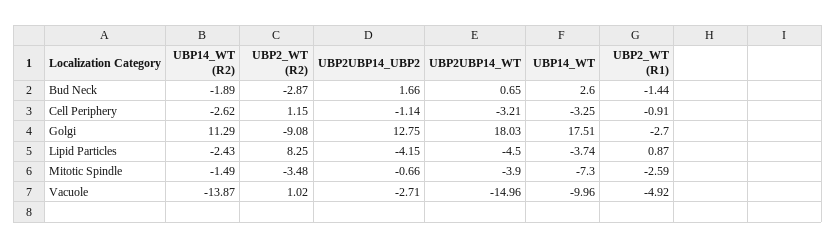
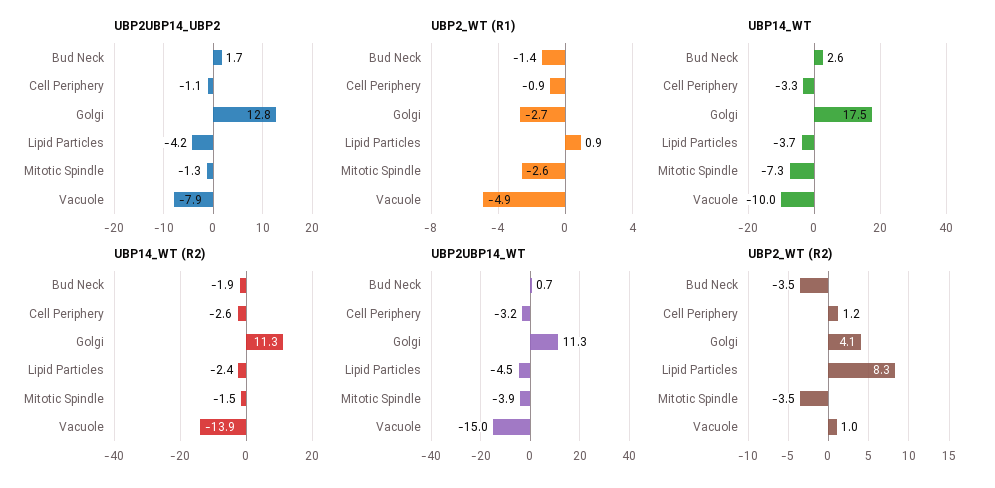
UBP2_WT (R2), Bud Neck: -2.87 -> -3.5
UBP2_WT (R2), Golgi: -9.08 -> 4.1
UBP2UBP14_WT, Golgi: 18.03 -> 11.3
UBP2UBP14_UBP2, Mitotic Spindle: -0.66 -> -1.3
UBP2UBP14_UBP2, Vacuole: -2.71 -> -7.9

